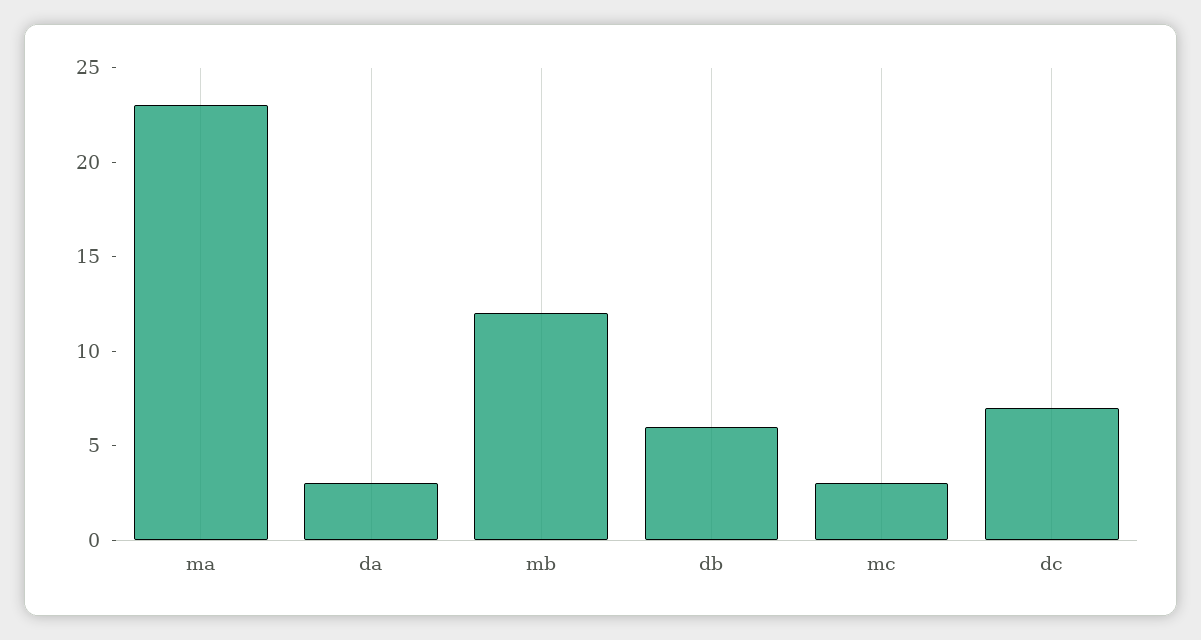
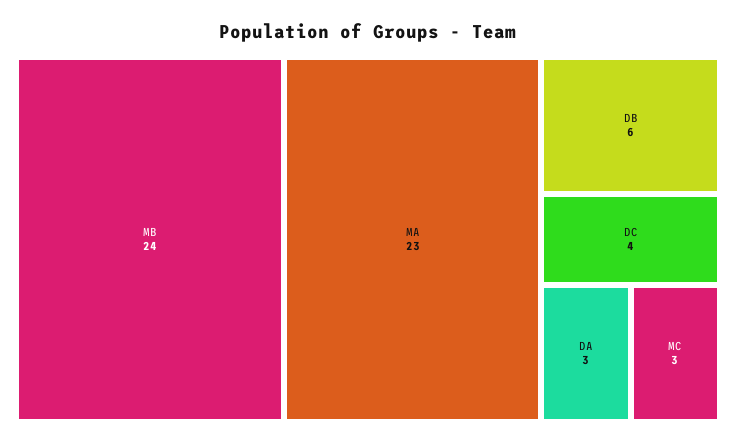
mb: 12 -> 24
dc: 7 -> 4

